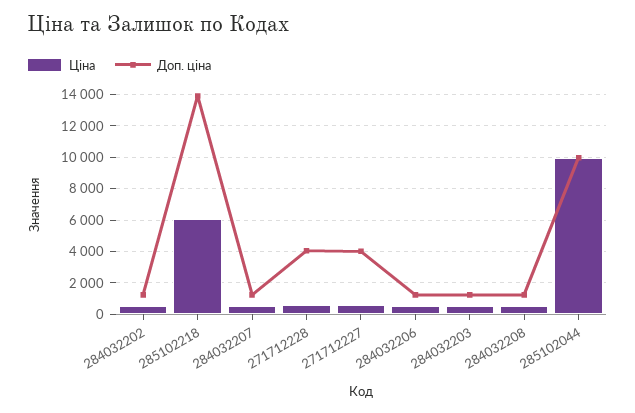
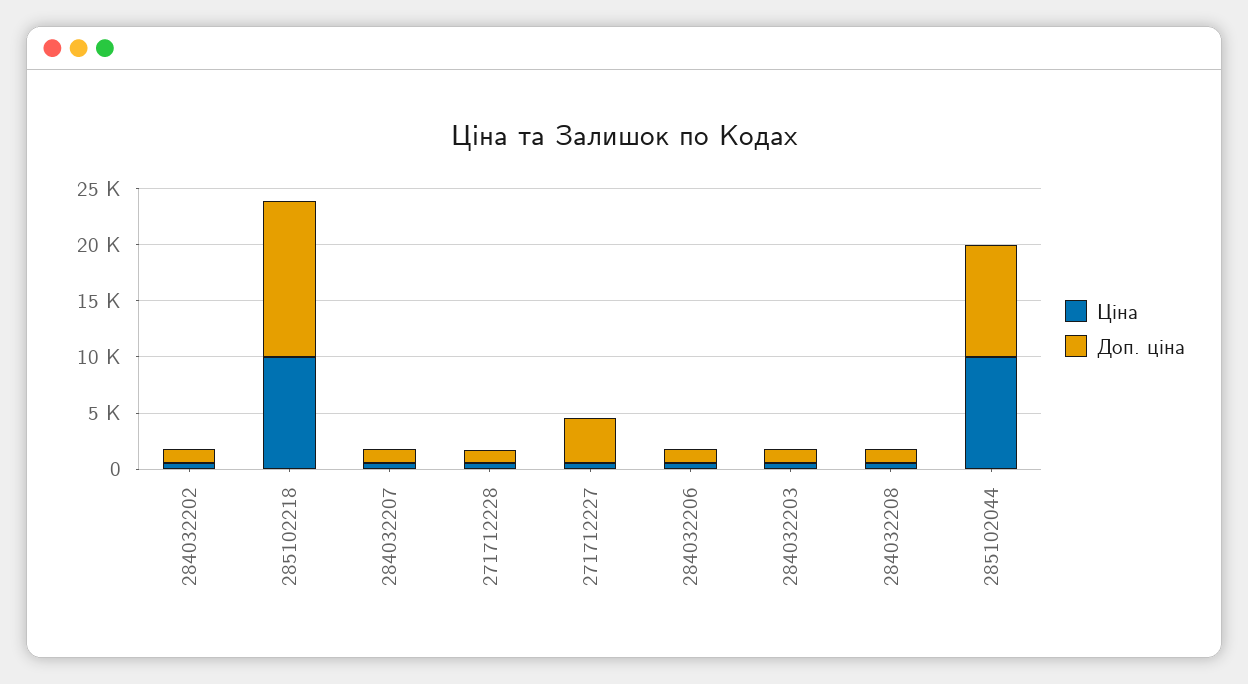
Ціна, 285102218: 6000 -> 10000
Доп. ціна, 271712228: 4000 -> 1000

